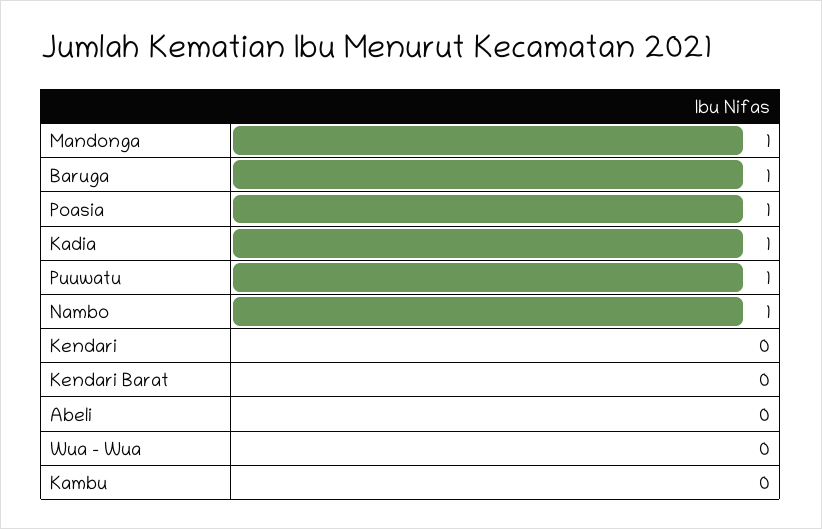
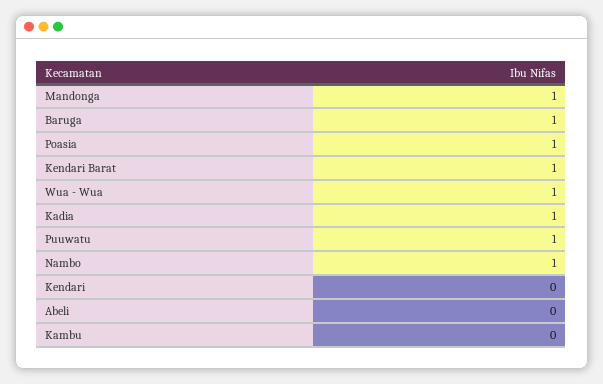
Kendari Barat: 0 -> 1
Wua - Wua: 0 -> 1

